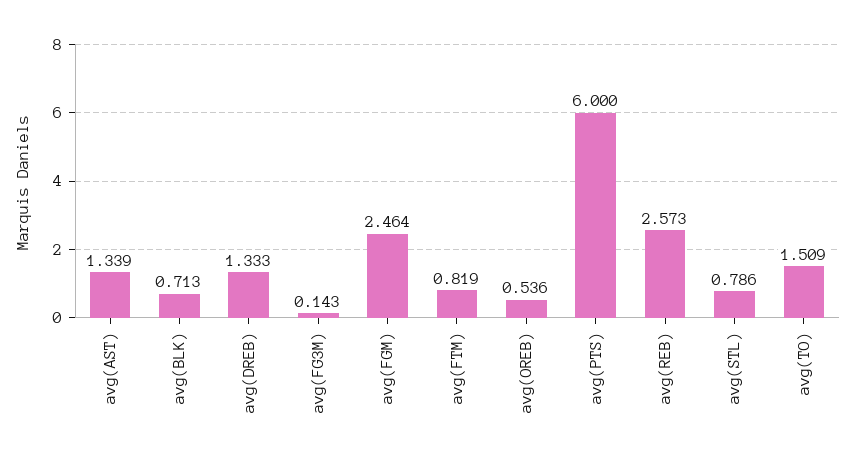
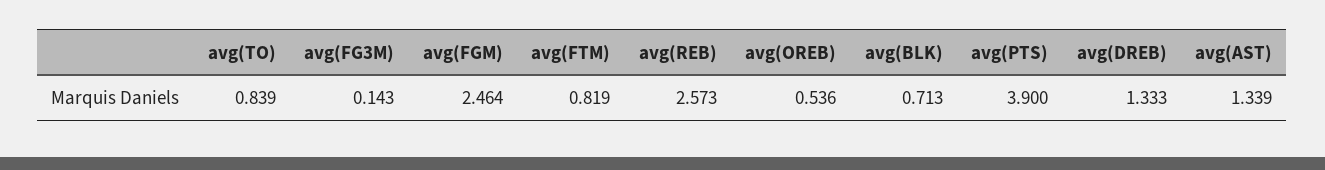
avg(PTS): 6 -> 3.9
avg(STL): 0.786 -> none
avg(TO): 1.509 -> 0.839

